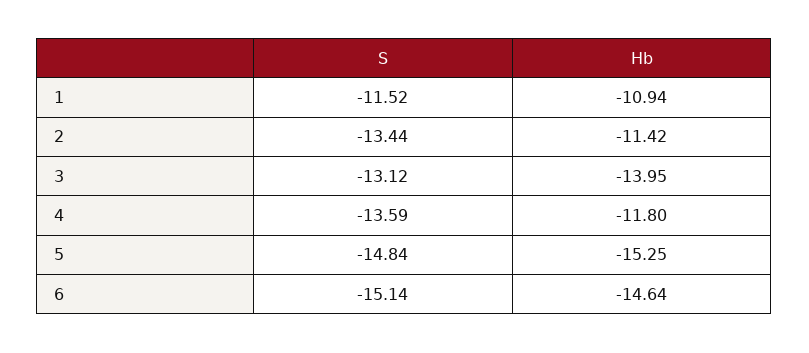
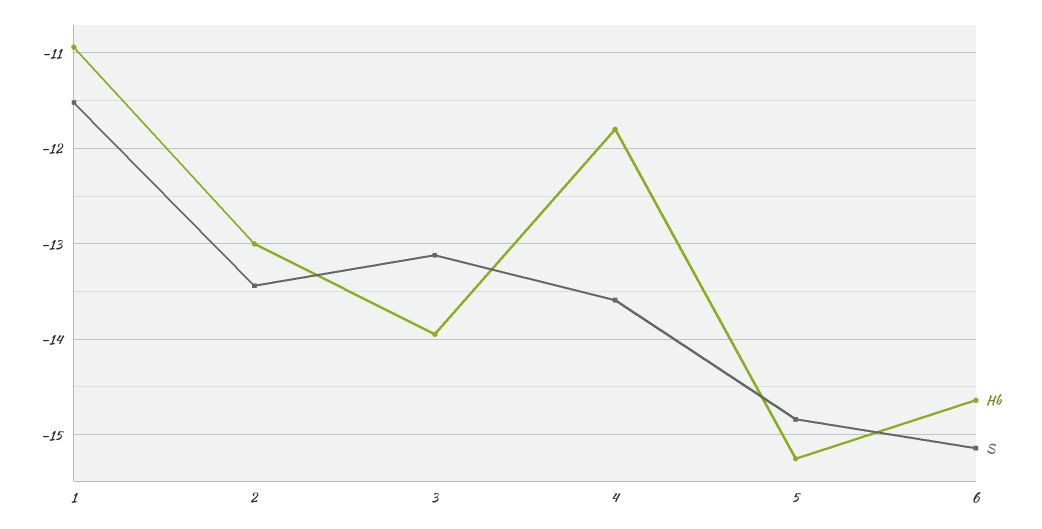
Hb, 2: -11.42 -> -13

